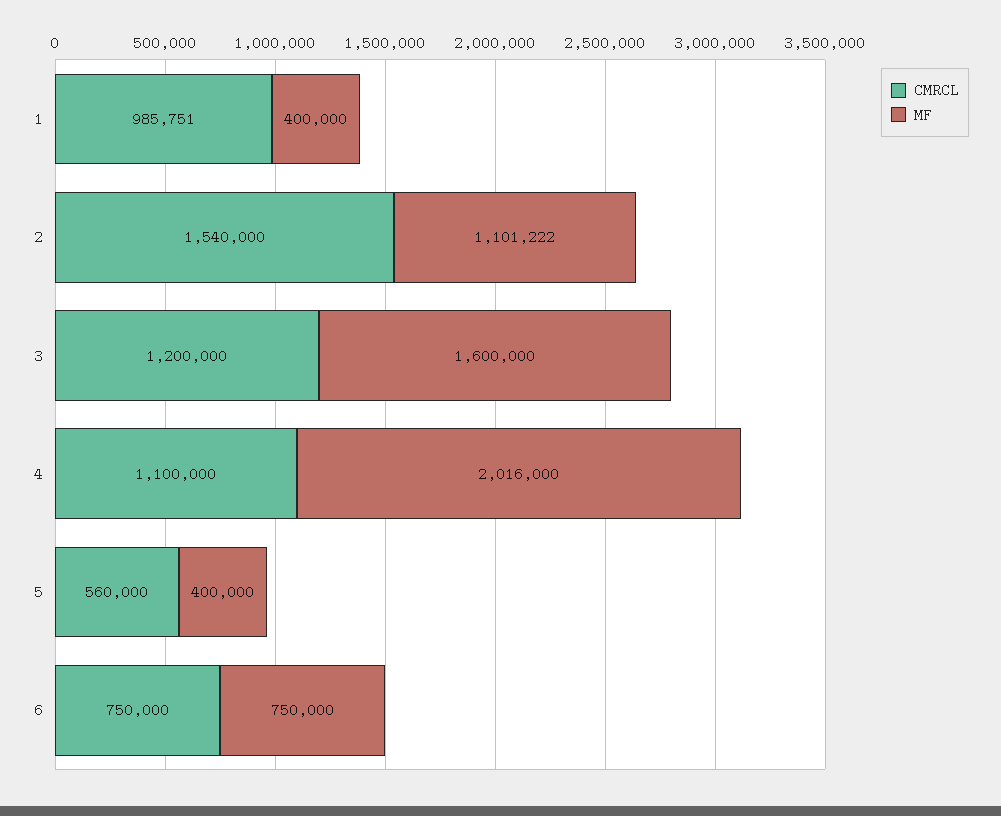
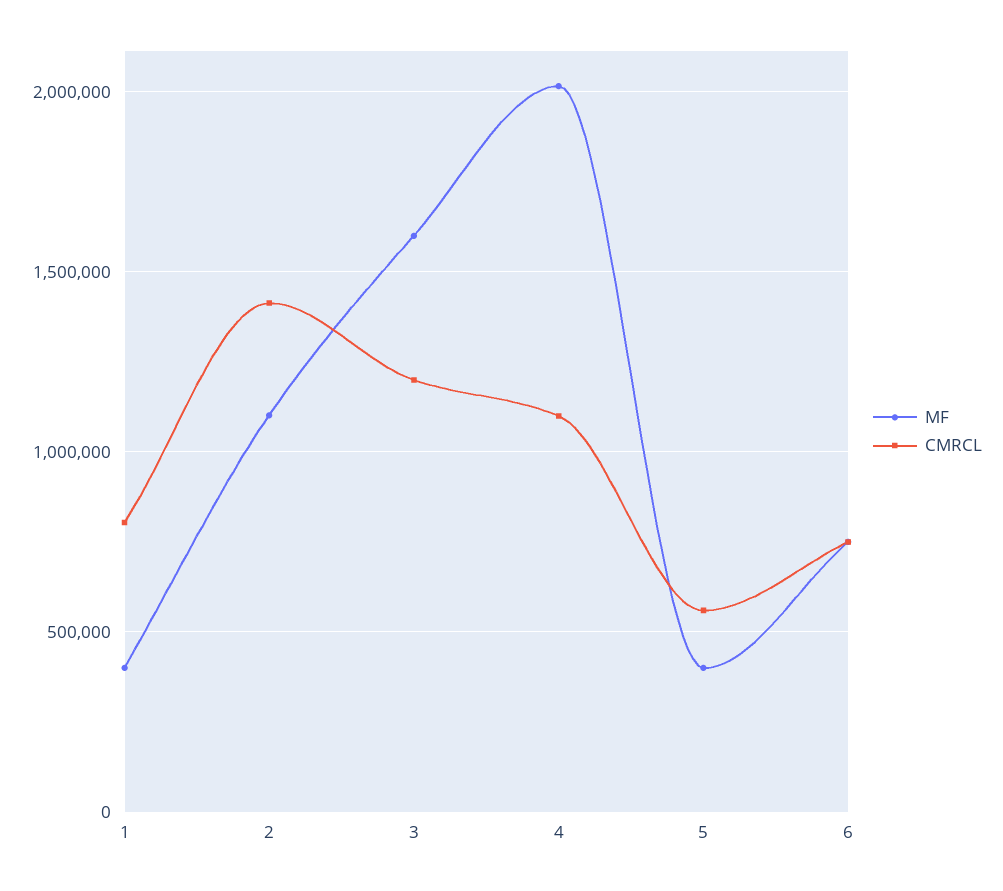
CMRCL, 1: 985751 -> 800000
CMRCL, 2: 1540000 -> 1400000

